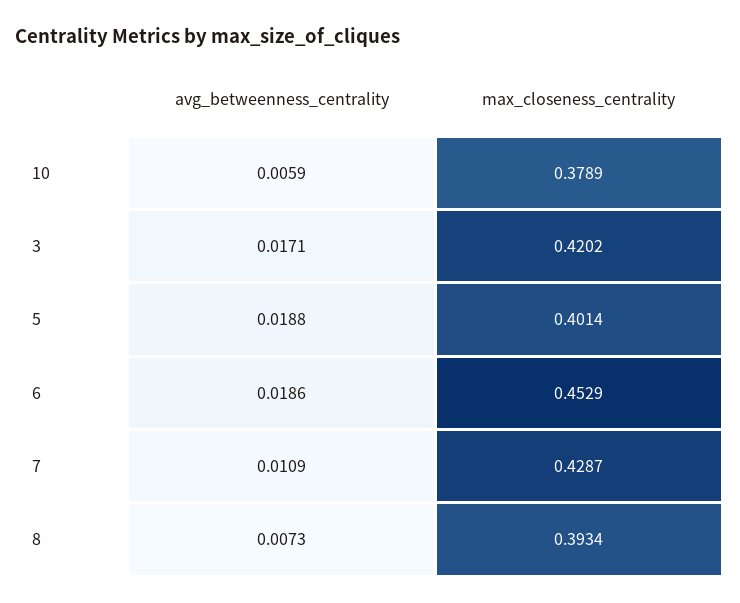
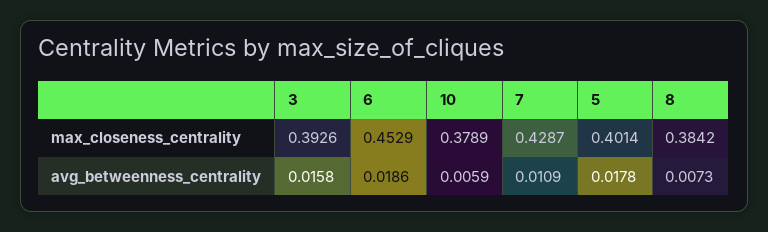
avg_betweenness_centrality, 3: 0.0171 -> 0.0158
max_closeness_centrality, 3: 0.4202 -> 0.3926
avg_betweenness_centrality, 5: 0.0188 -> 0.0178
max_closeness_centrality, 8: 0.3934 -> 0.3842

